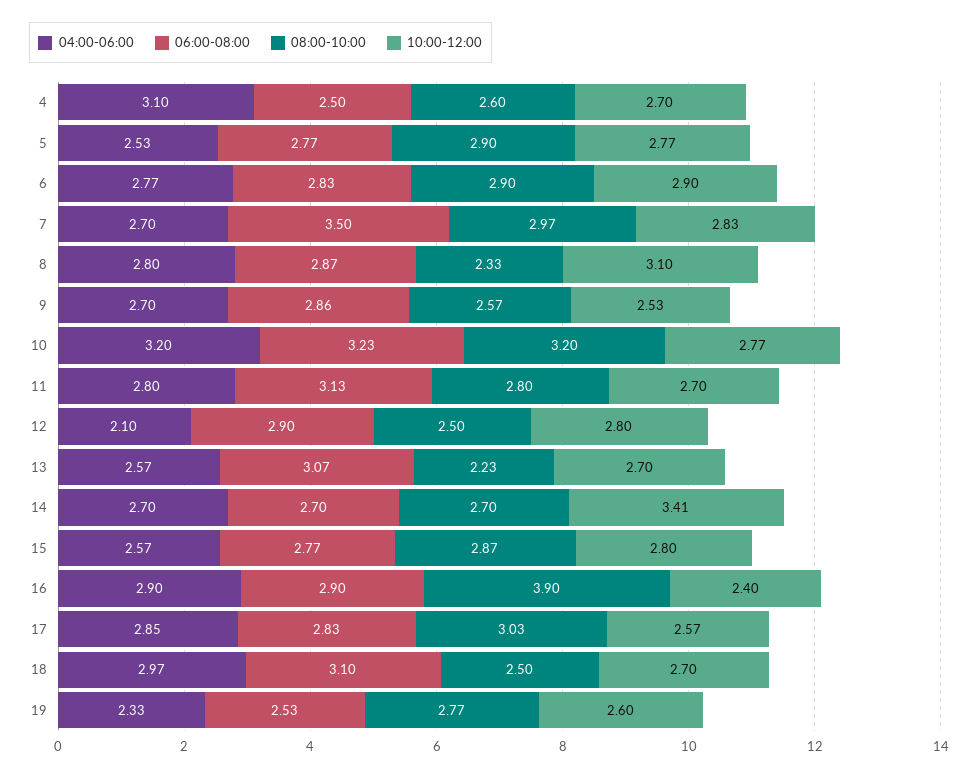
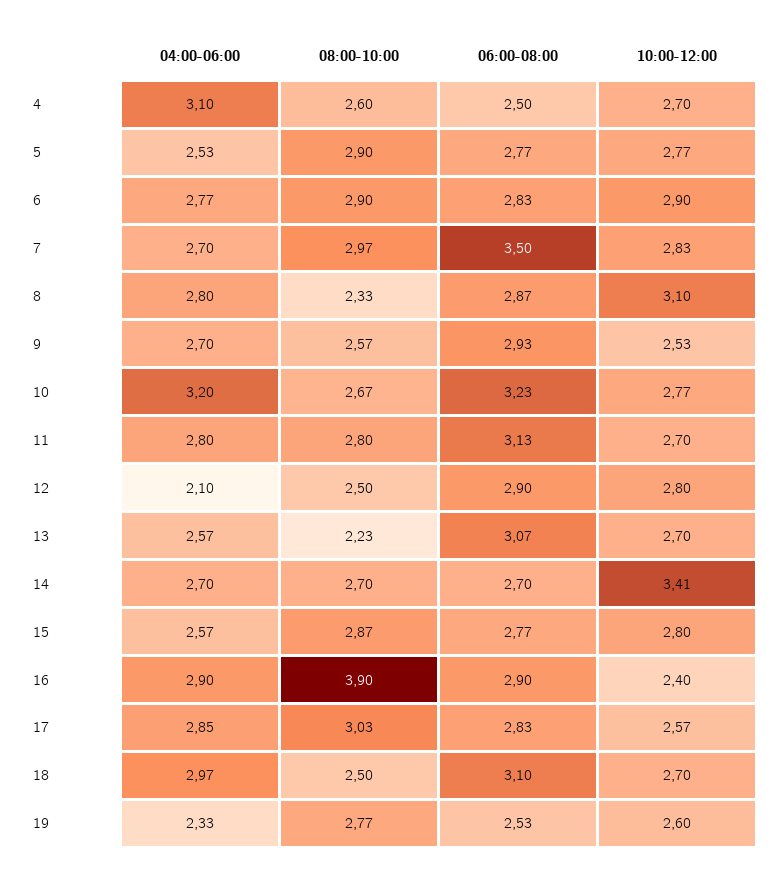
06:00-08:00, 9: 2.86 -> 2.93
08:00-10:00, 10: 3.2 -> 2.67

